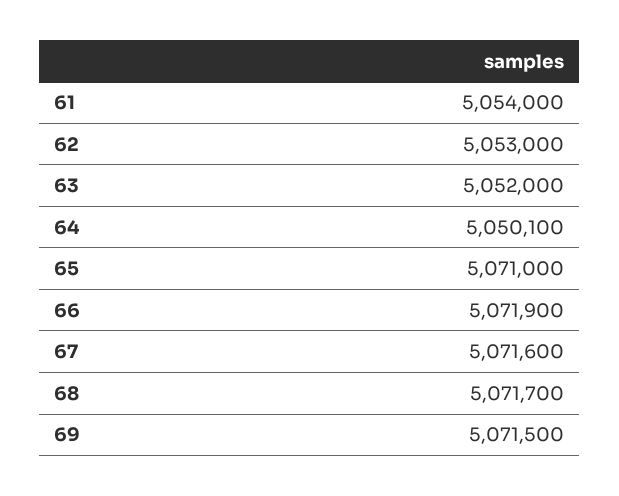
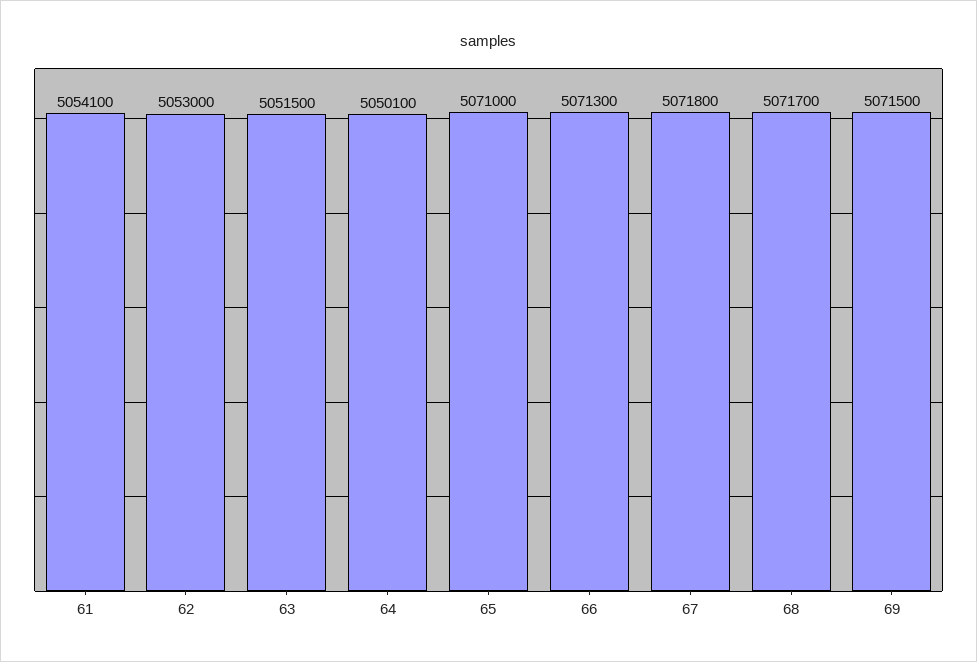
61: 5054000 -> 5054100
63: 5052000 -> 5051500
66: 5071900 -> 5071300
67: 5071600 -> 5071800

